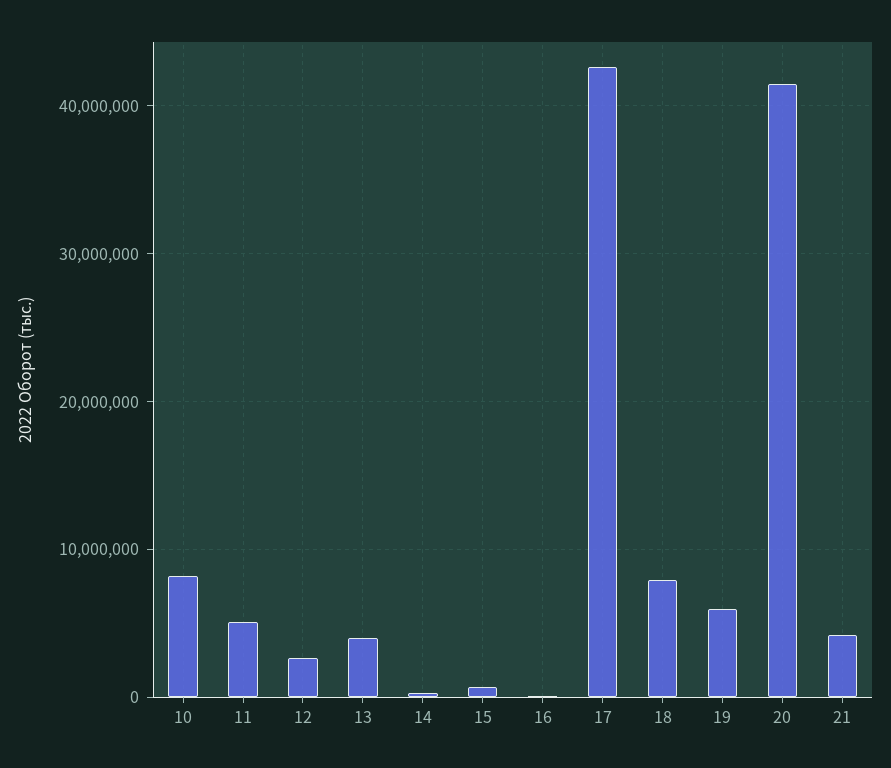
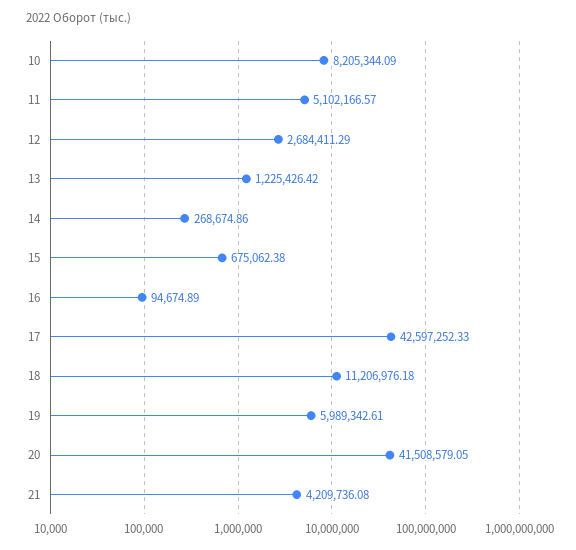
13: 4000000 -> 1225426.42
18: 8000000 -> 11206976.18

